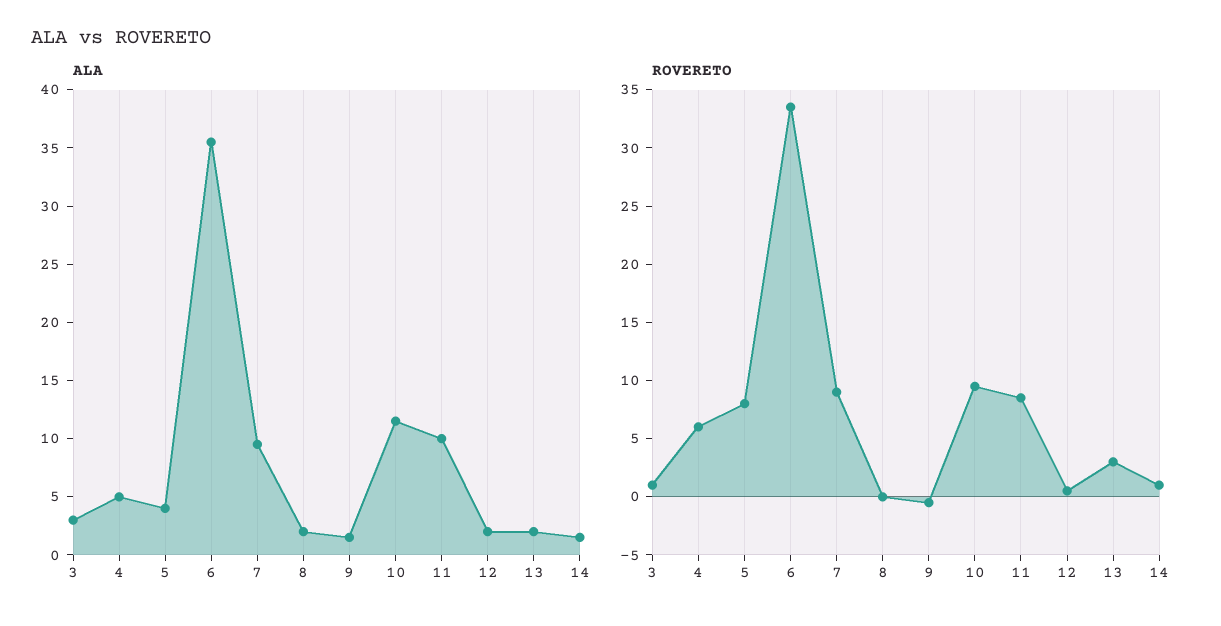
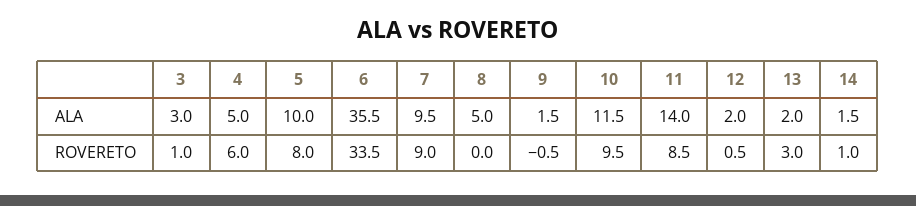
ALA, 5: 4 -> 10
ALA, 8: 2 -> 5
ALA, 11: 10 -> 14

